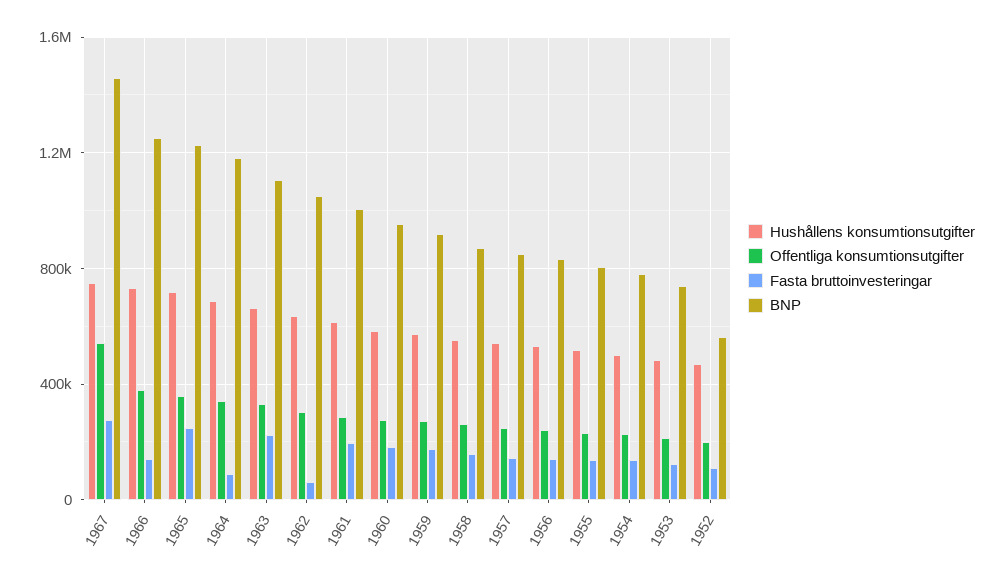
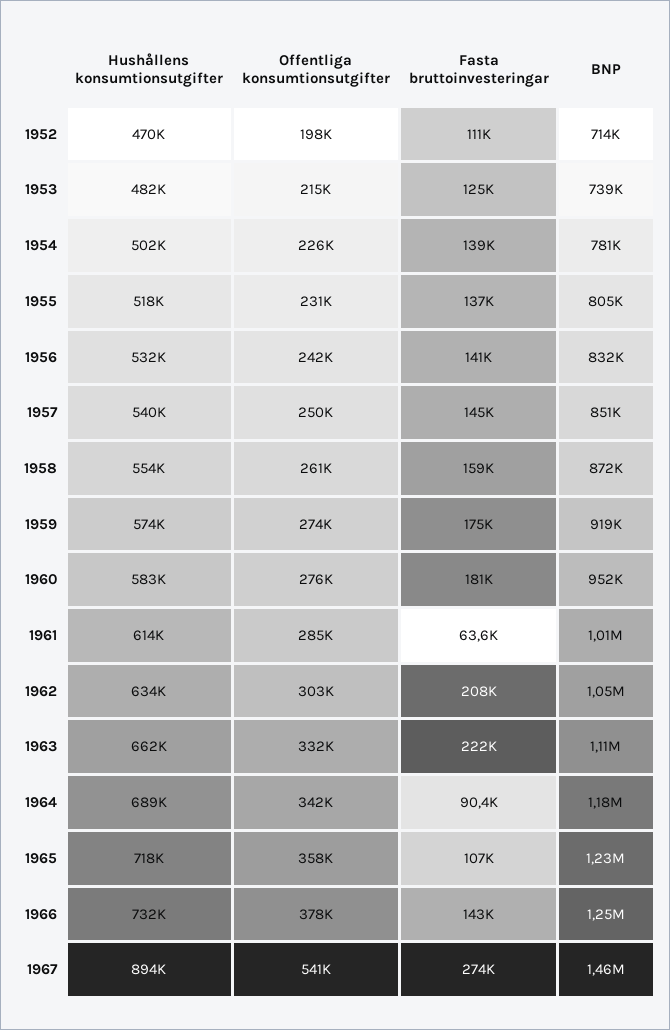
Hushållens konsumtionsutgifter, 1967: 750000 -> 894000
Fasta bruttoinvesteringar, 1965: 250000 -> 107000
Fasta bruttoinvesteringar, 1962: 50000 -> 208000
Fasta bruttoinvesteringar, 1961: 200000 -> 63600
BNP, 1952: 550000 -> 714000

